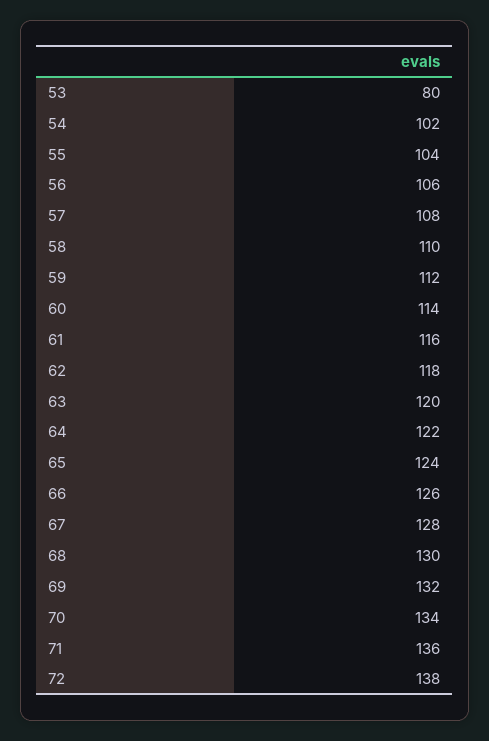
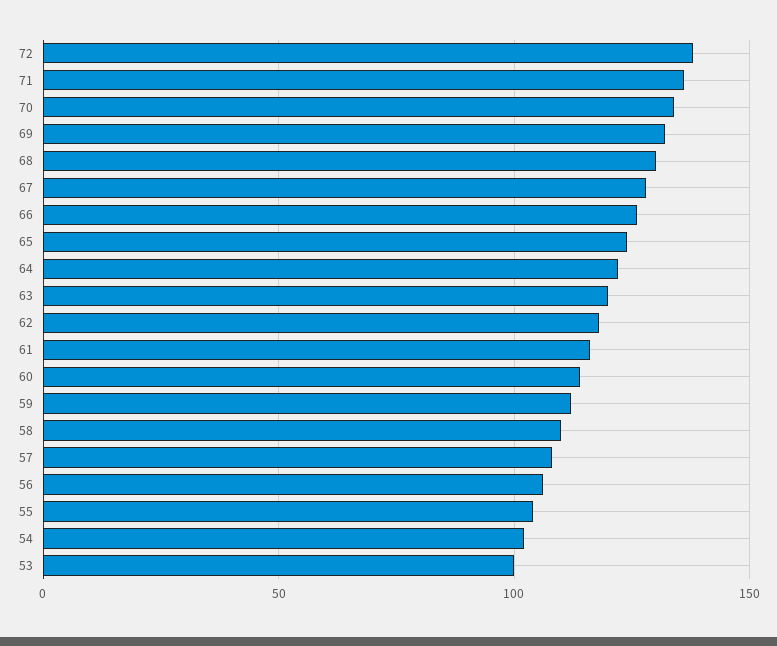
53: 80 -> 100

